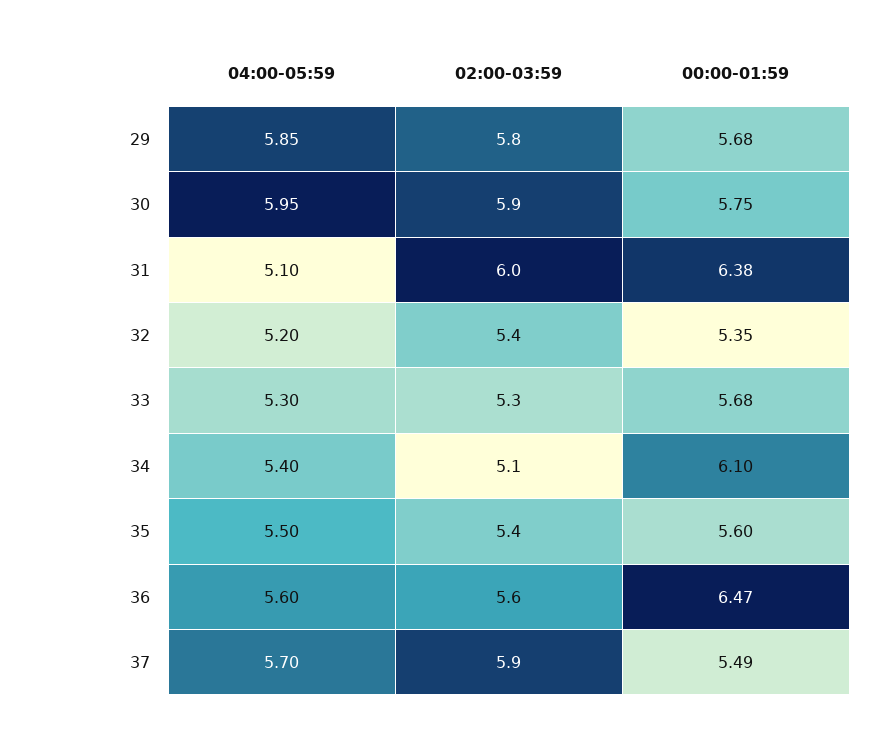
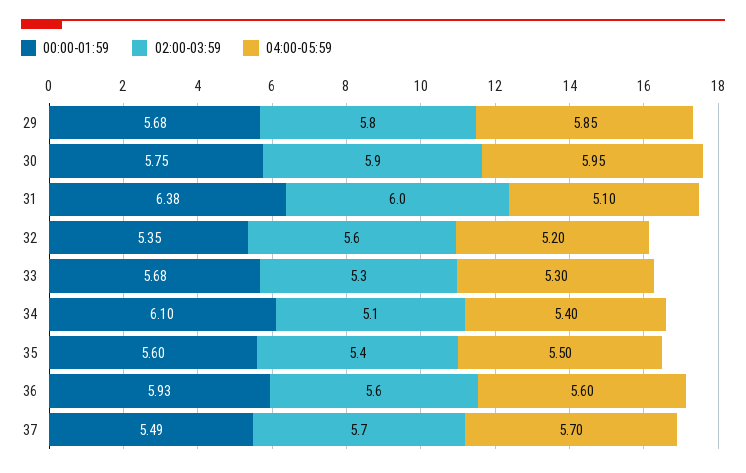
02:00-03:59, 32: 5.4 -> 5.6
00:00-01:59, 36: 6.47 -> 5.93
02:00-03:59, 37: 5.9 -> 5.7

